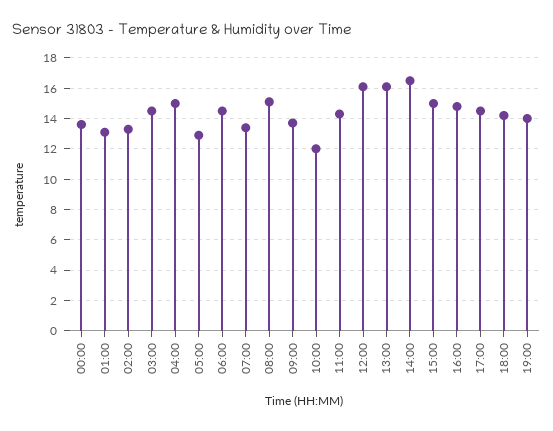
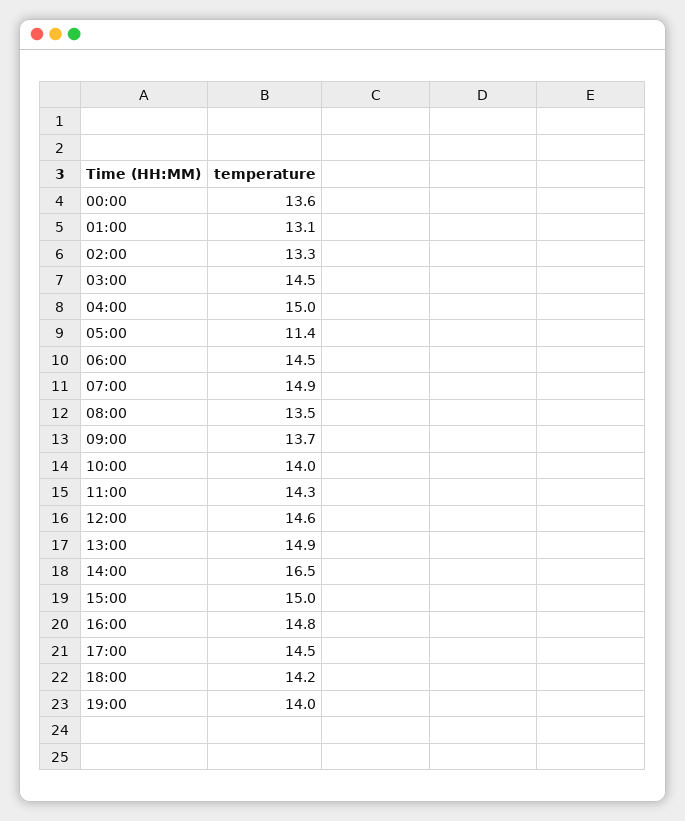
05:00: 13 -> 11.4
07:00: 13.5 -> 14.9
08:00: 15 -> 13.5
10:00: 12 -> 14
12:00: 16 -> 14.6
13:00: 16 -> 14.9

